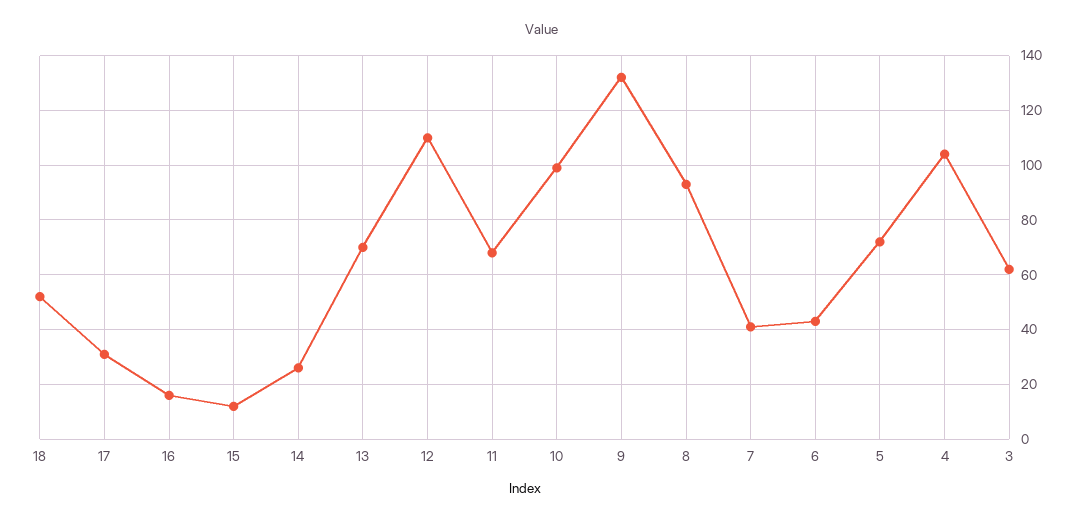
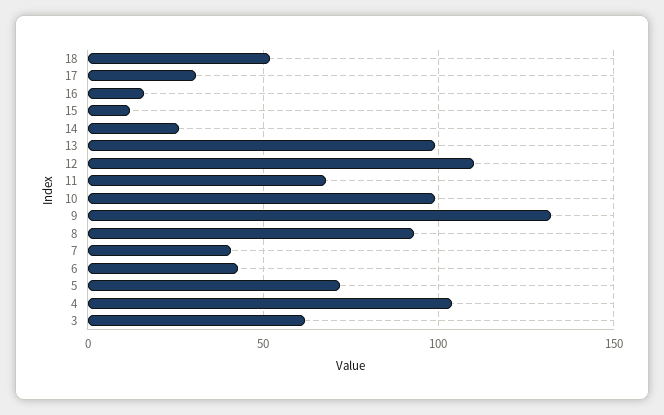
13: 70 -> 100

